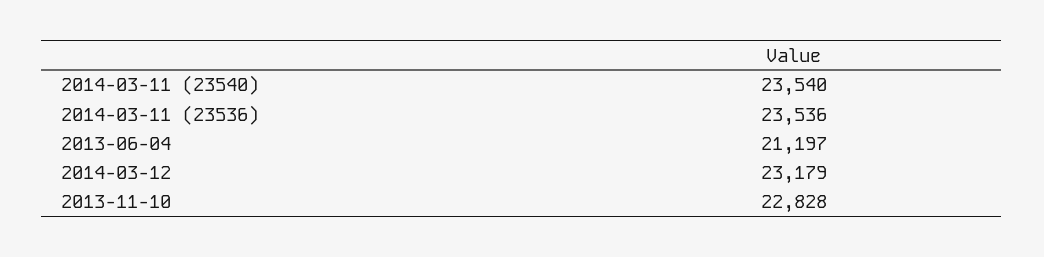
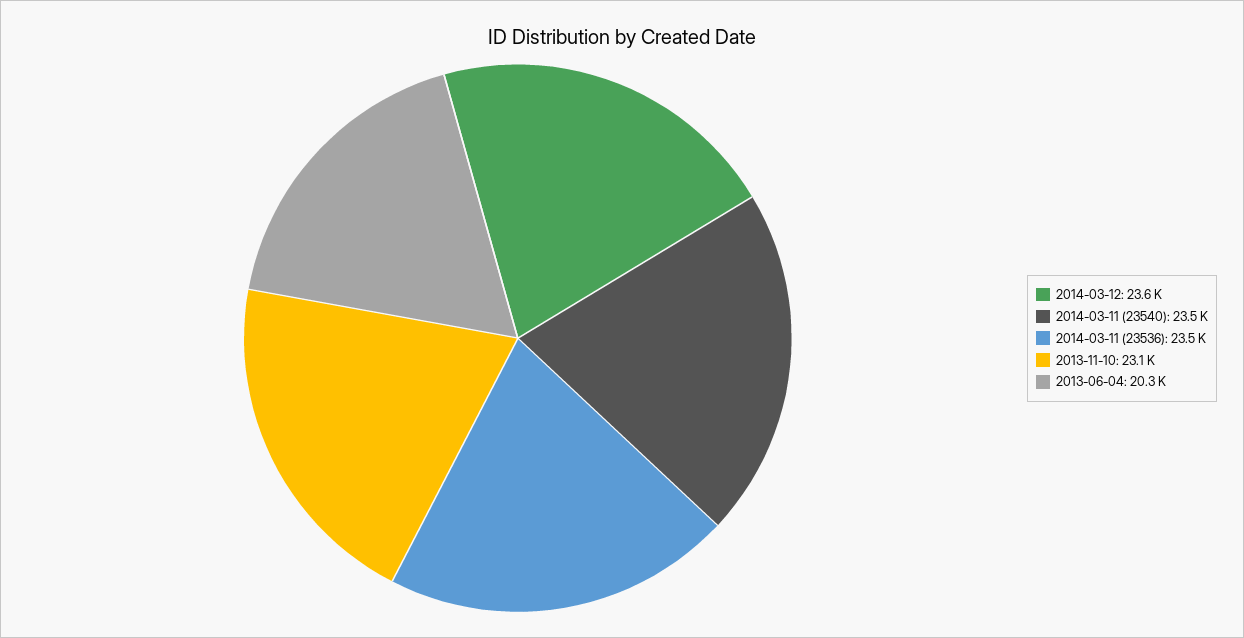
2013-06-04: 21197 -> 20300
2014-03-12: 23179 -> 23600
2013-11-10: 22828 -> 23100

